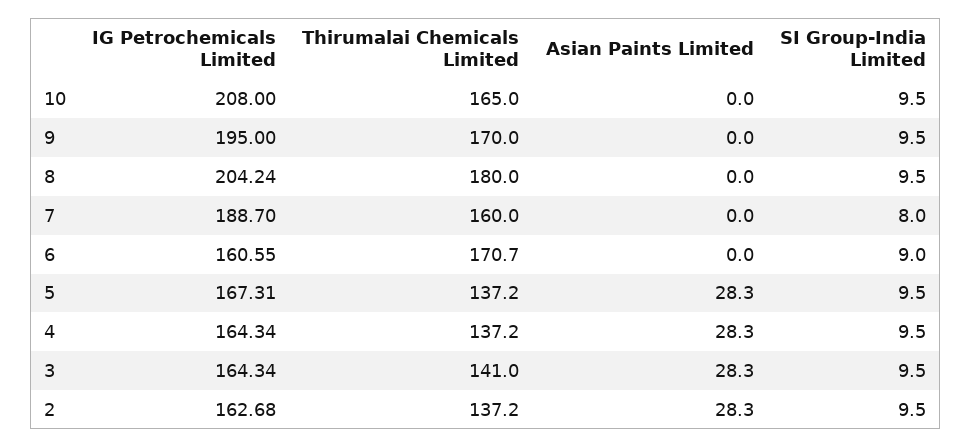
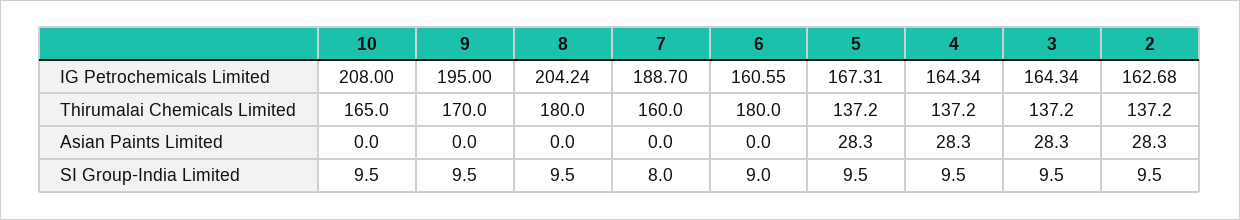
Thirumalai Chemicals Limited, 6: 170.7 -> 180
Thirumalai Chemicals Limited, 3: 141 -> 137.2

